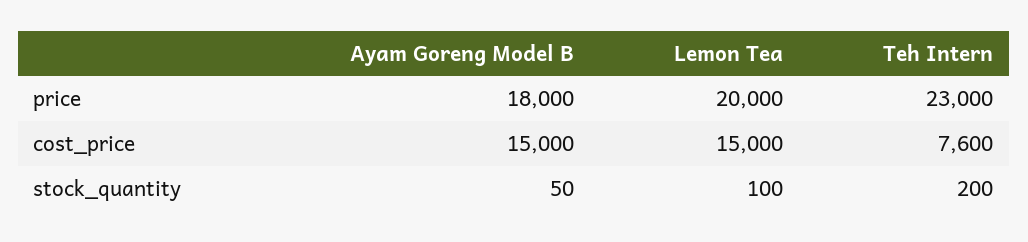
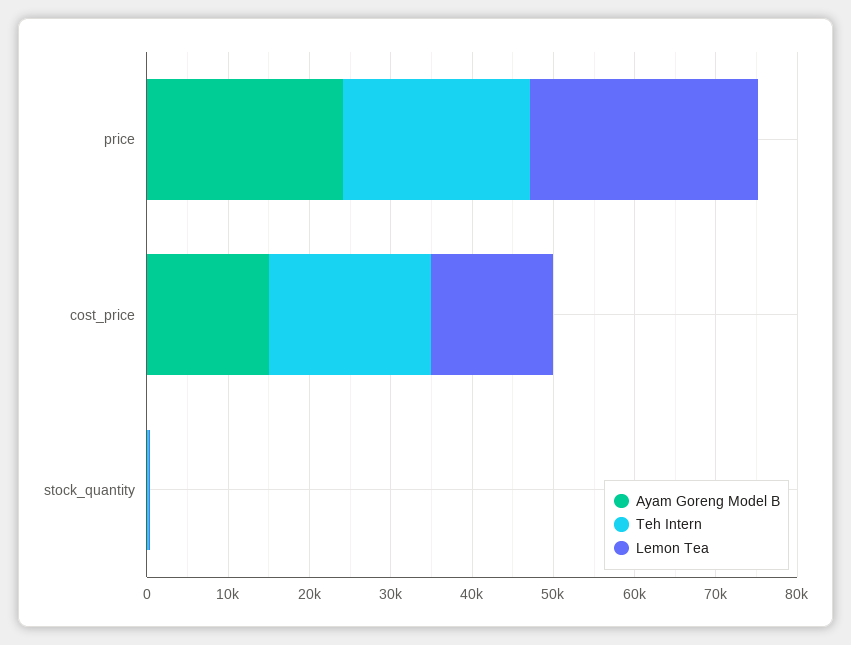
Ayam Goreng Model B, price: 18000 -> 24000
Lemon Tea, price: 20000 -> 28000
Teh Intern, cost_price: 7600 -> 20000

